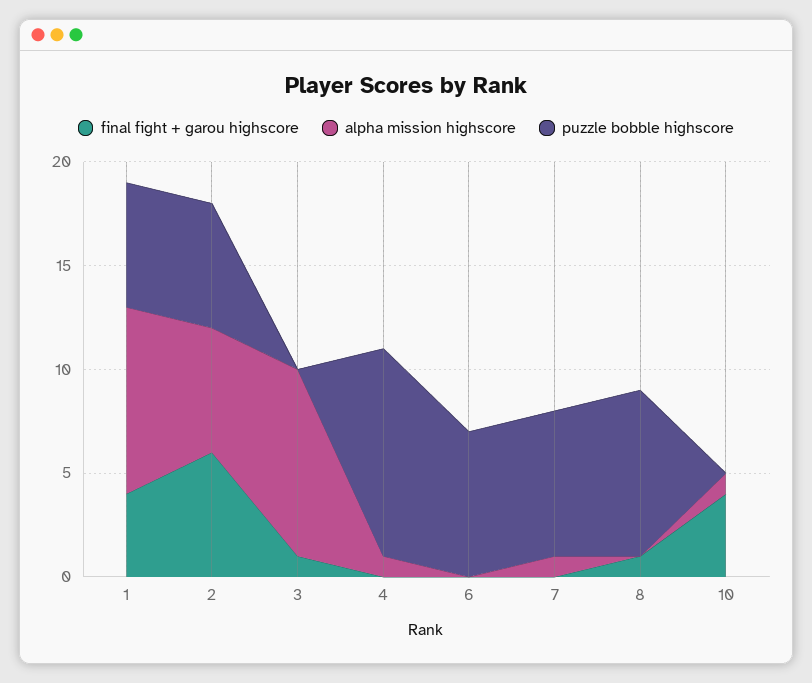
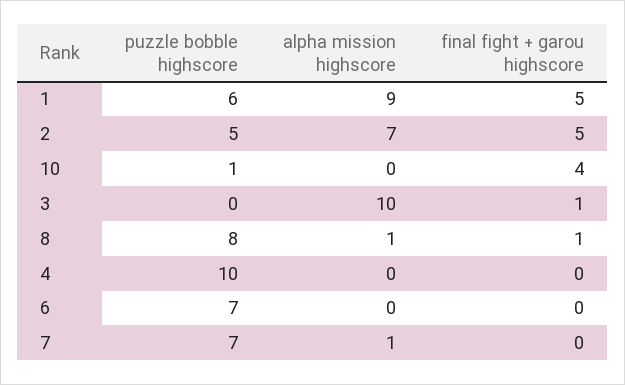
final fight + garou highscore, 1: 4 -> 5
final fight + garou highscore, 2: 6 -> 5
alpha mission highscore, 2: 6 -> 7
puzzle bobble highscore, 2: 6 -> 5
alpha mission highscore, 3: 9 -> 10
alpha mission highscore, 4: 1 -> 0
alpha mission highscore, 8: 0 -> 1
alpha mission highscore, 10: 1 -> 0
puzzle bobble highscore, 10: 0 -> 1

